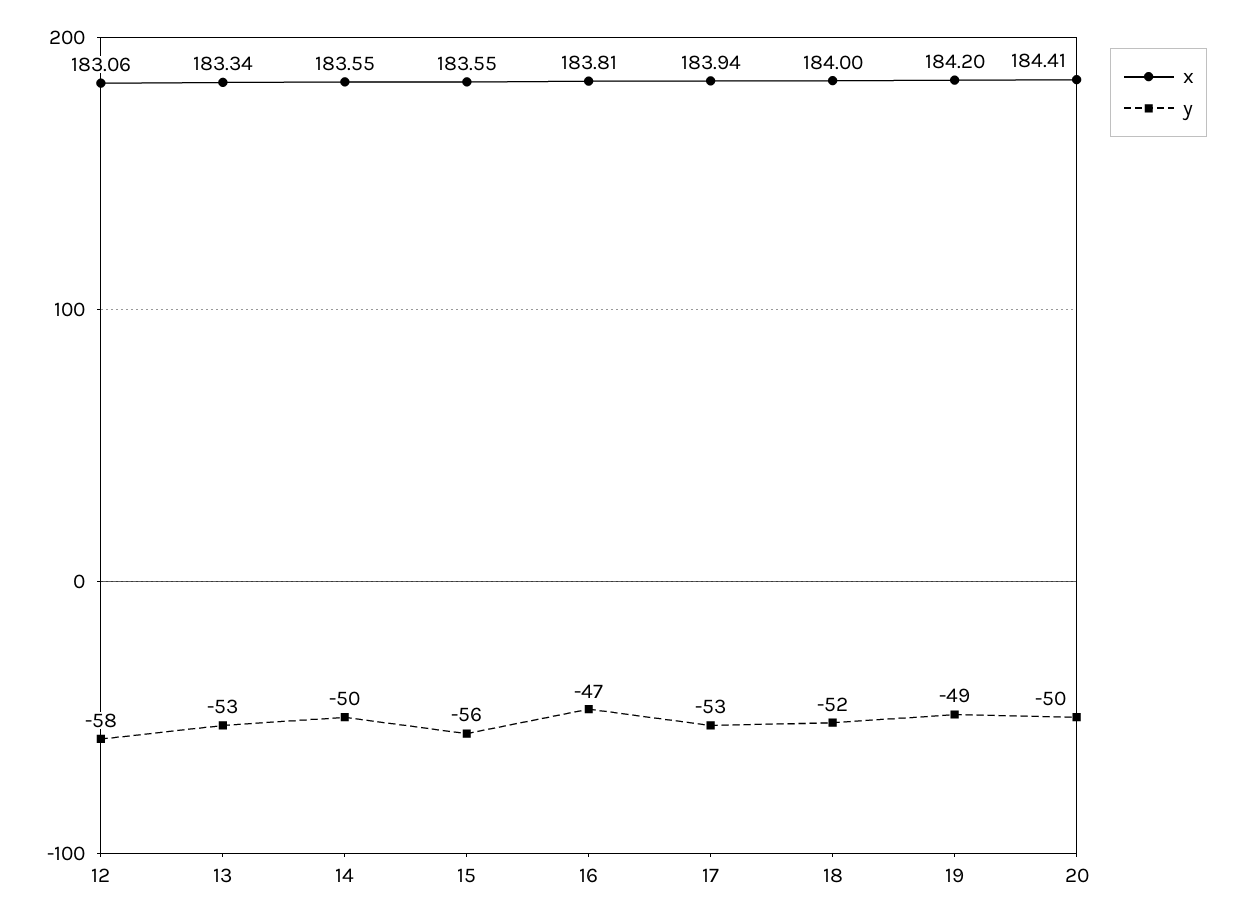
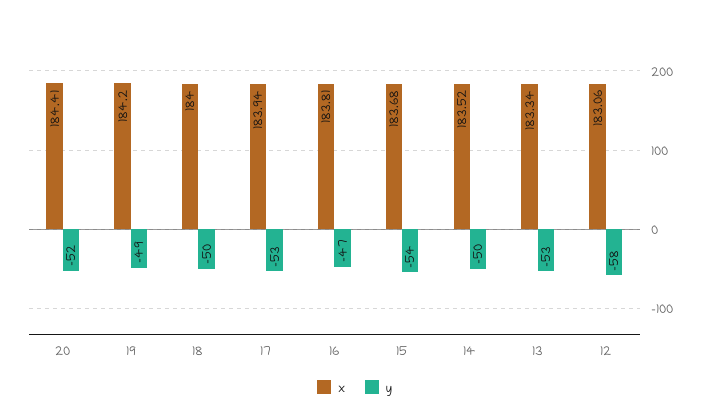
x, 14: 183.55 -> 183.52
x, 15: 183.55 -> 183.68
y, 15: -56 -> -54
y, 18: -52 -> -50
y, 20: -50 -> -52

